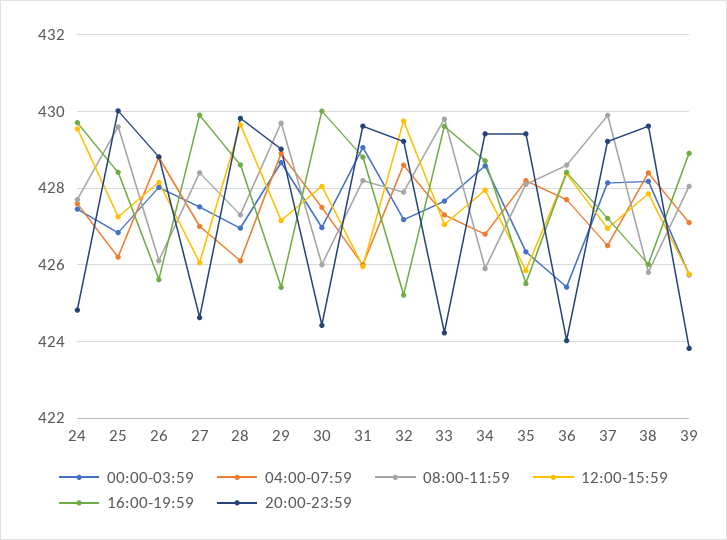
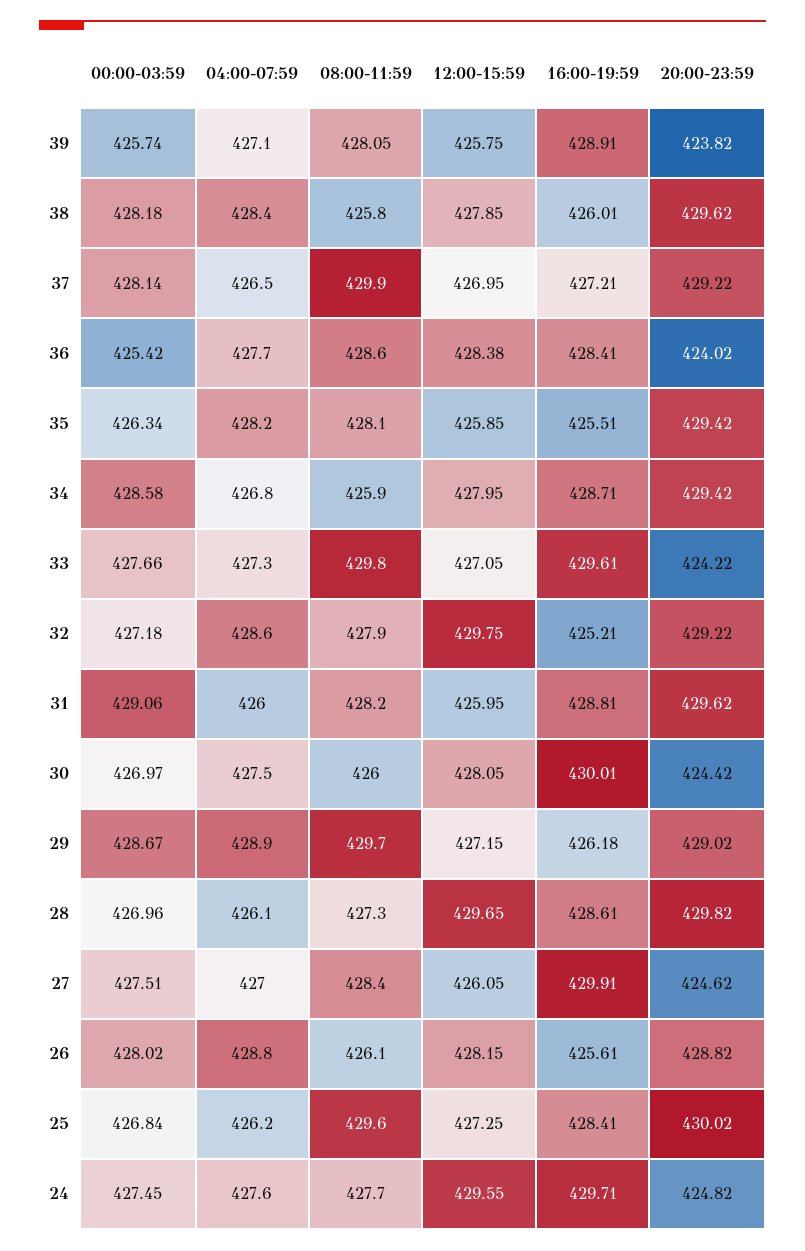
16:00-19:59, 29: 425.4 -> 426.18

